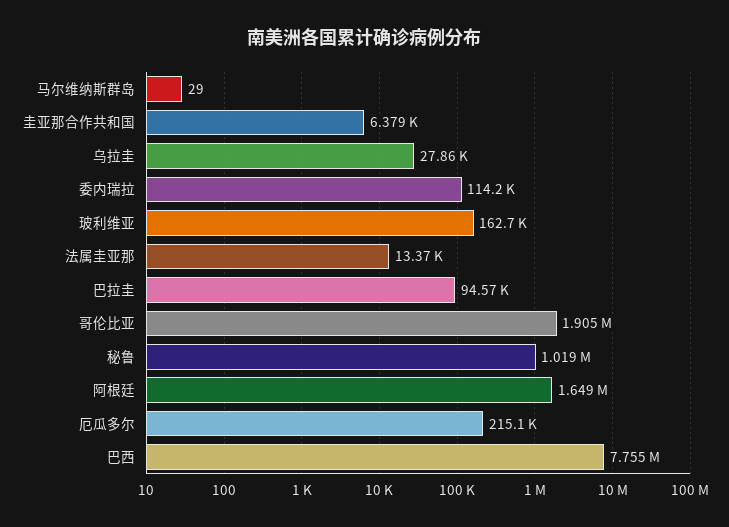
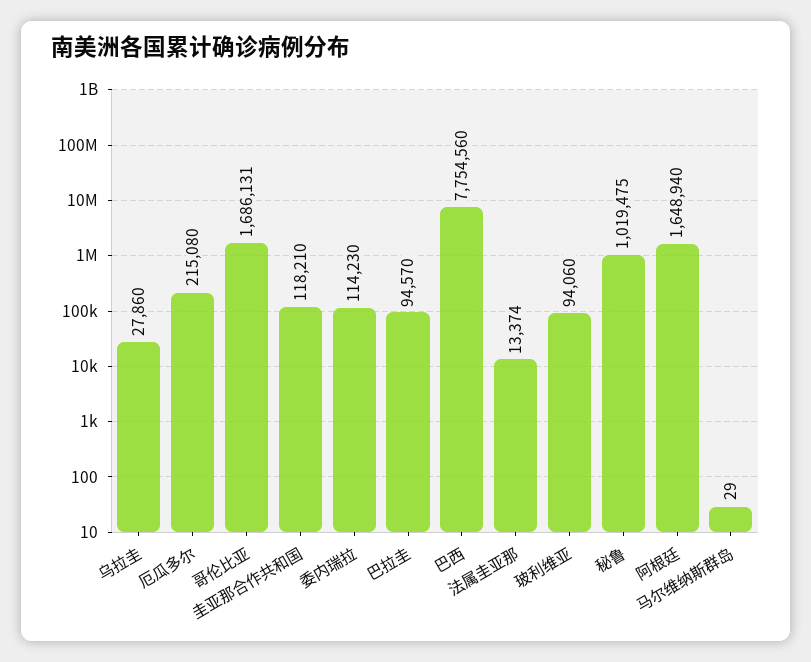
圭亚那合作共和国: 6379 -> 118210
玻利维亚: 162700 -> 94060
哥伦比亚: 1905000 -> 1686131

